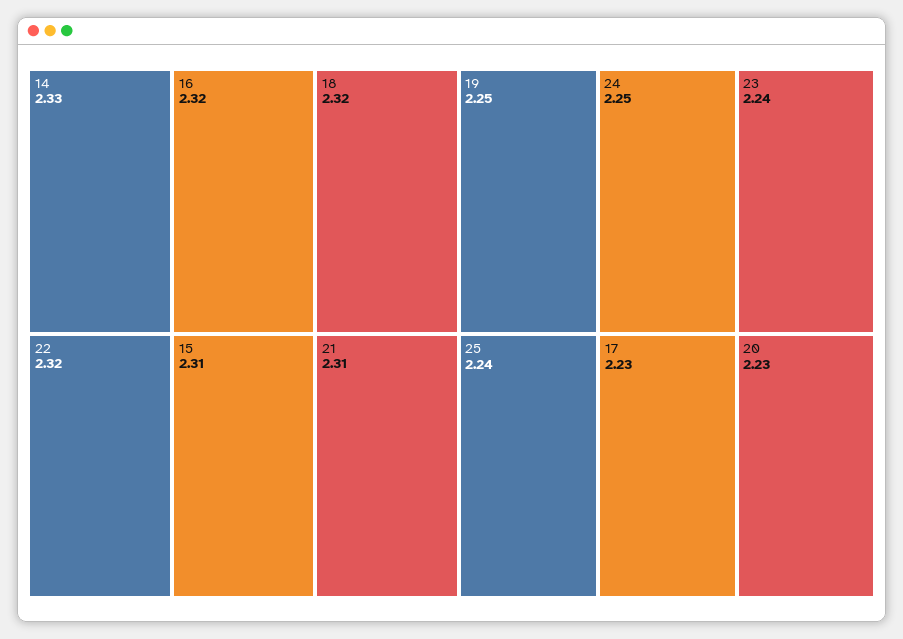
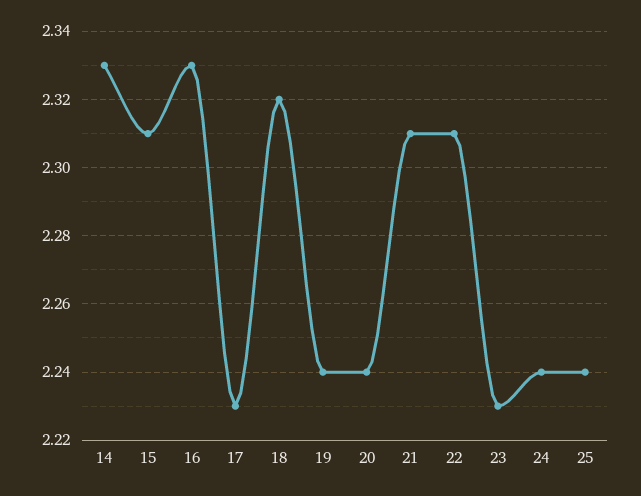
16: 2.32 -> 2.33
22: 2.32 -> 2.31
19: 2.25 -> 2.24
24: 2.25 -> 2.24
23: 2.24 -> 2.23
20: 2.23 -> 2.24

